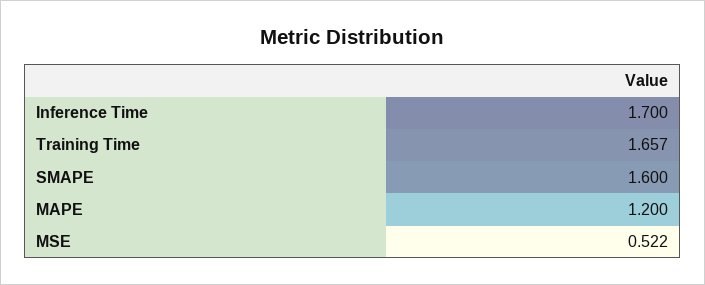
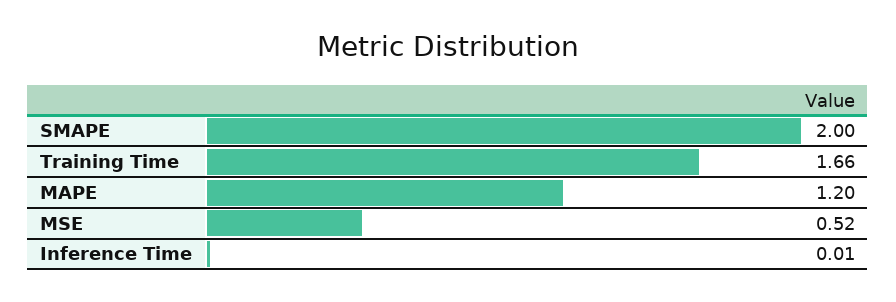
Inference Time: 1.7 -> 0.01
SMAPE: 1.6 -> 2

